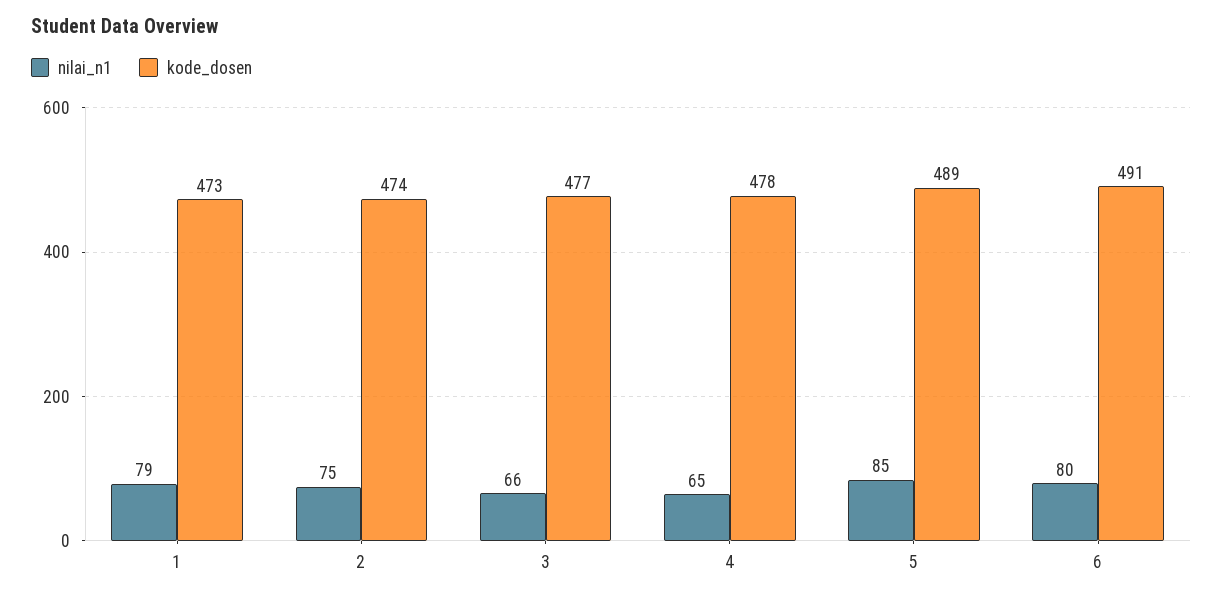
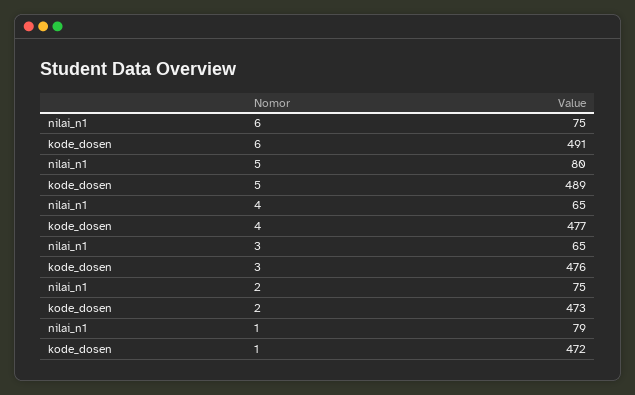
kode_dosen, 1: 473 -> 472
kode_dosen, 2: 474 -> 473
nilai_n1, 3: 66 -> 65
kode_dosen, 3: 477 -> 476
kode_dosen, 4: 478 -> 477
nilai_n1, 5: 85 -> 80
nilai_n1, 6: 80 -> 75

